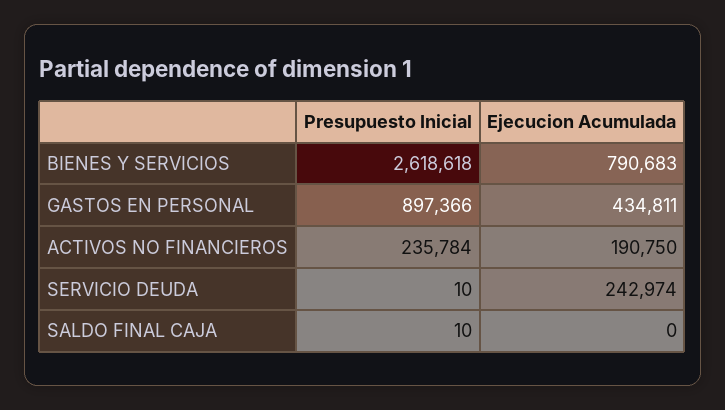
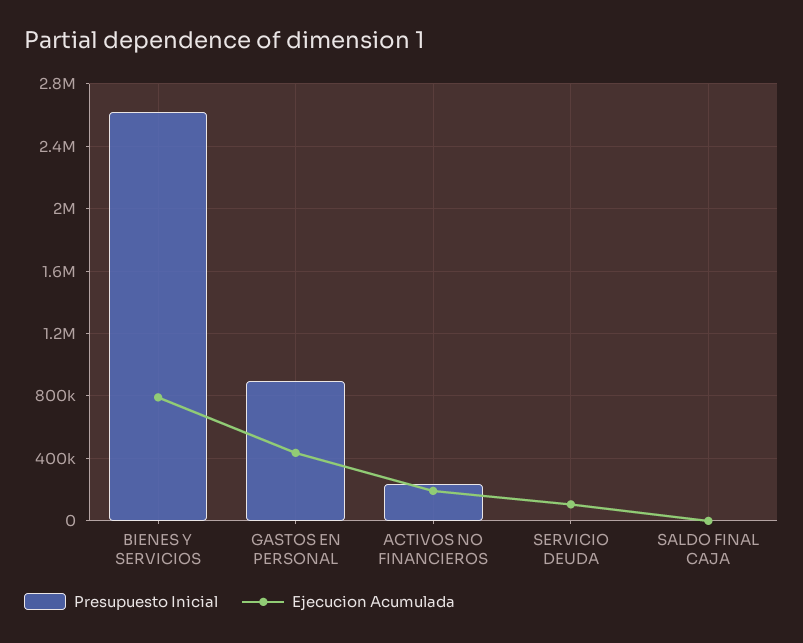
Ejecucion Acumulada, SERVICIO DEUDA: 242974 -> 100000

